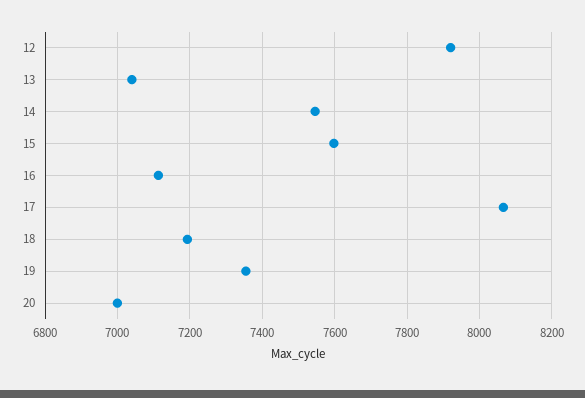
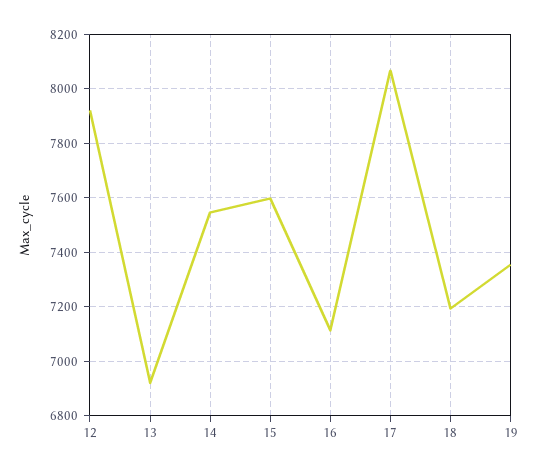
13: 7040 -> 6925
20: 7000 -> none

